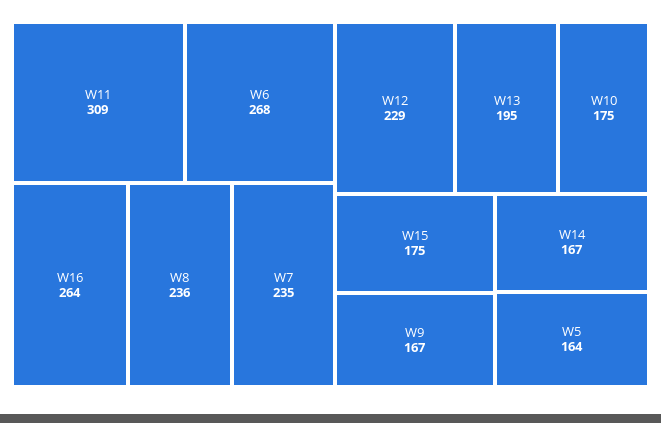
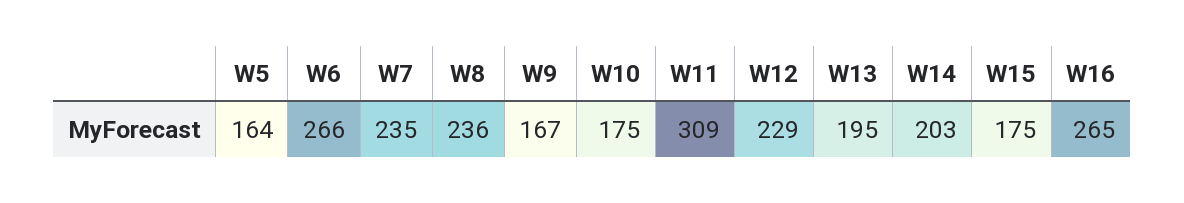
W6: 268 -> 266
W16: 264 -> 265
W14: 167 -> 203

